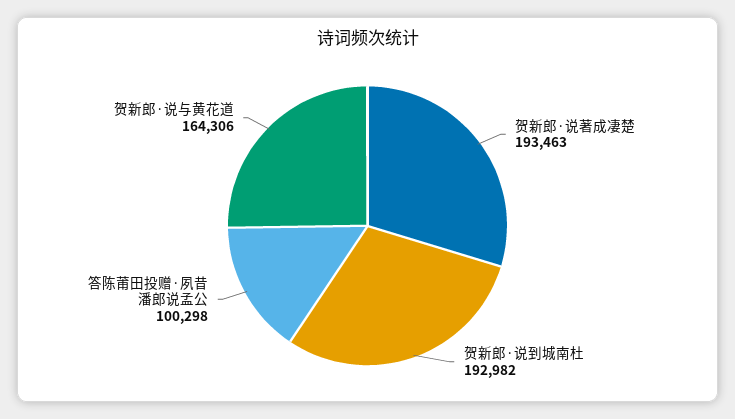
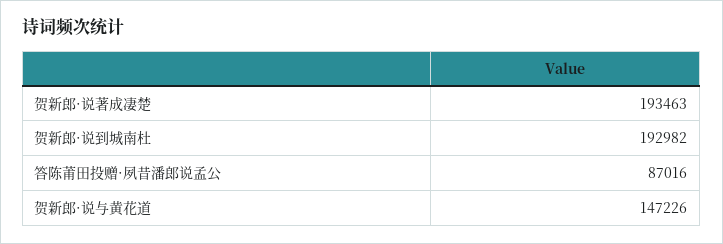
答陈莆田投赠·夙昔潘郎说孟公: 100298 -> 87016
贺新郎·说与黄花道: 164306 -> 147226

